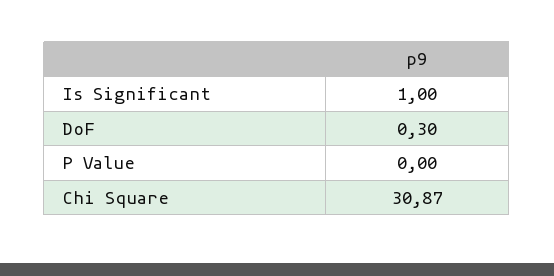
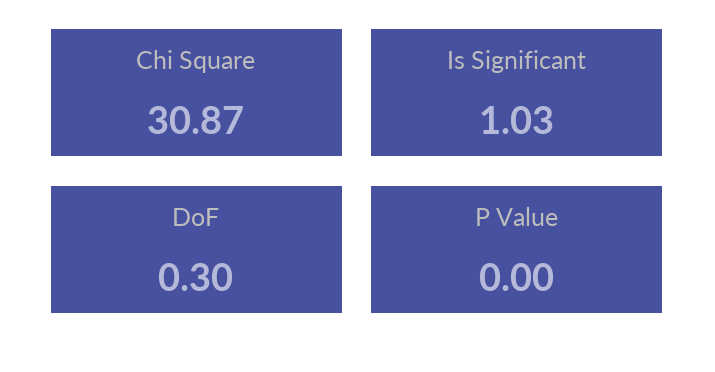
Is Significant: 1 -> 1.03

